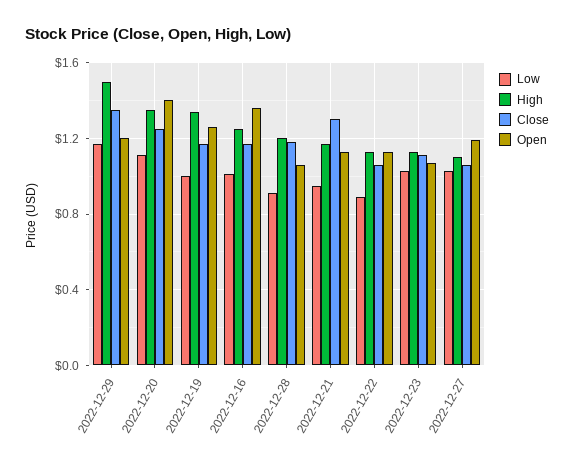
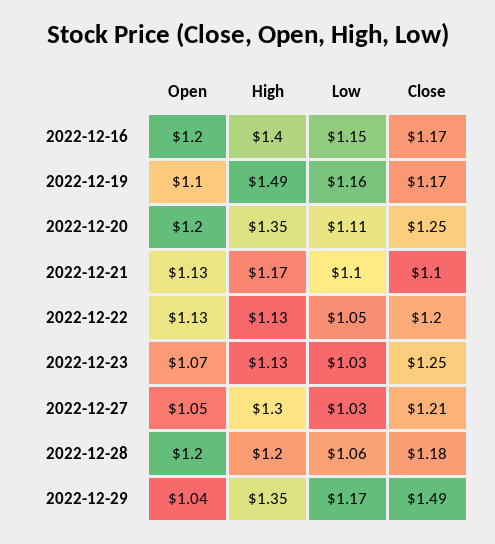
High, 2022-12-29: 1.5 -> 1.35
Close, 2022-12-29: 1.35 -> 1.49
Open, 2022-12-29: 1.2 -> 1.04
Open, 2022-12-20: 1.4 -> 1.2
Low, 2022-12-19: 1 -> 1.16
High, 2022-12-19: 1.35 -> 1.49
Open, 2022-12-19: 1.25 -> 1.1
Low, 2022-12-16: 1 -> 1.15
High, 2022-12-16: 1.25 -> 1.4
Open, 2022-12-16: 1.35 -> 1.2
Low, 2022-12-28: 0.9 -> 1.06
Open, 2022-12-28: 1.05 -> 1.2
Low, 2022-12-21: 0.95 -> 1.1
Close, 2022-12-21: 1.3 -> 1.1
Low, 2022-12-22: 0.9 -> 1.05
Close, 2022-12-22: 1.05 -> 1.2
Close, 2022-12-23: 1.1 -> 1.25
High, 2022-12-27: 1.1 -> 1.3
Close, 2022-12-27: 1.05 -> 1.21
Open, 2022-12-27: 1.2 -> 1.05

